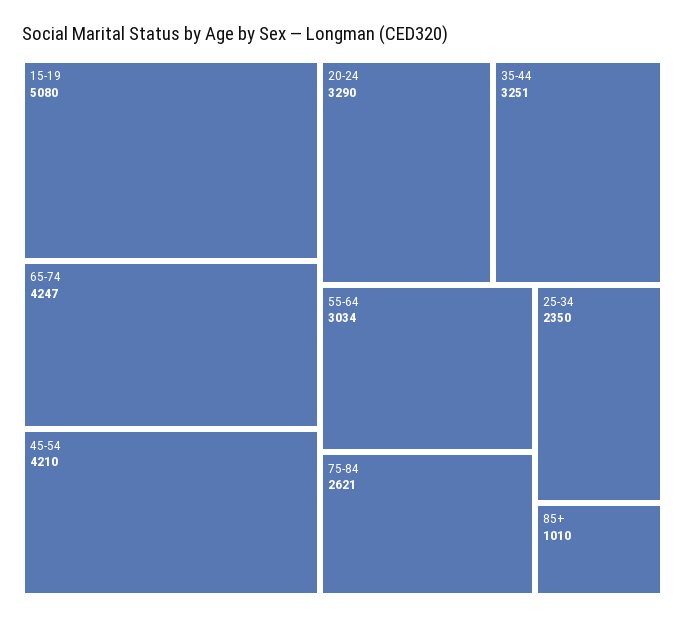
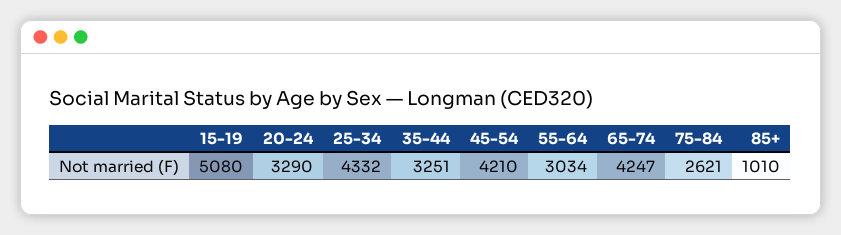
25-34: 2350 -> 4332

